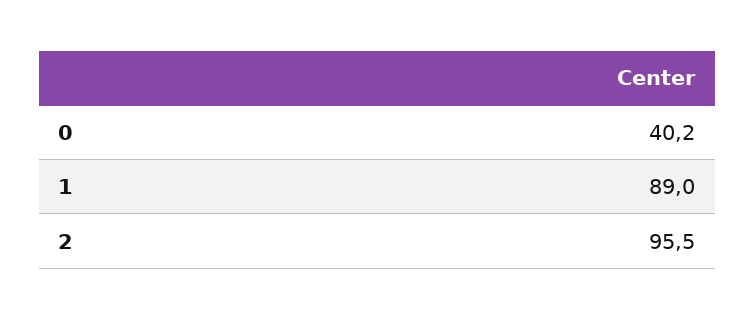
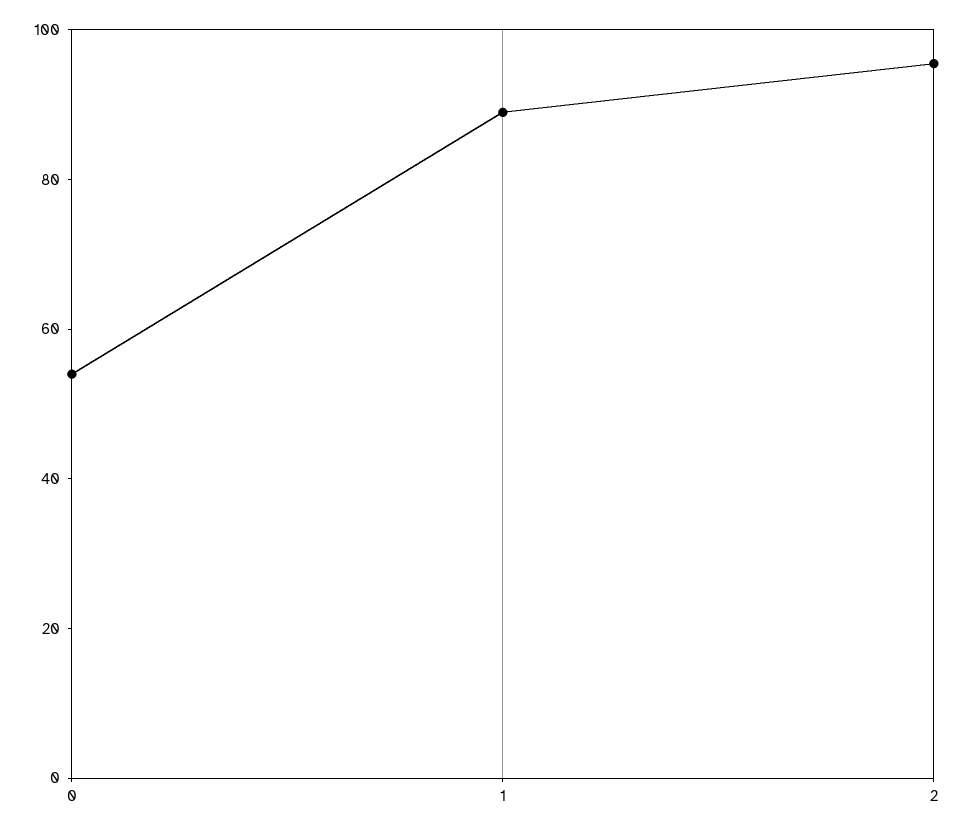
0: 40.2 -> 55

